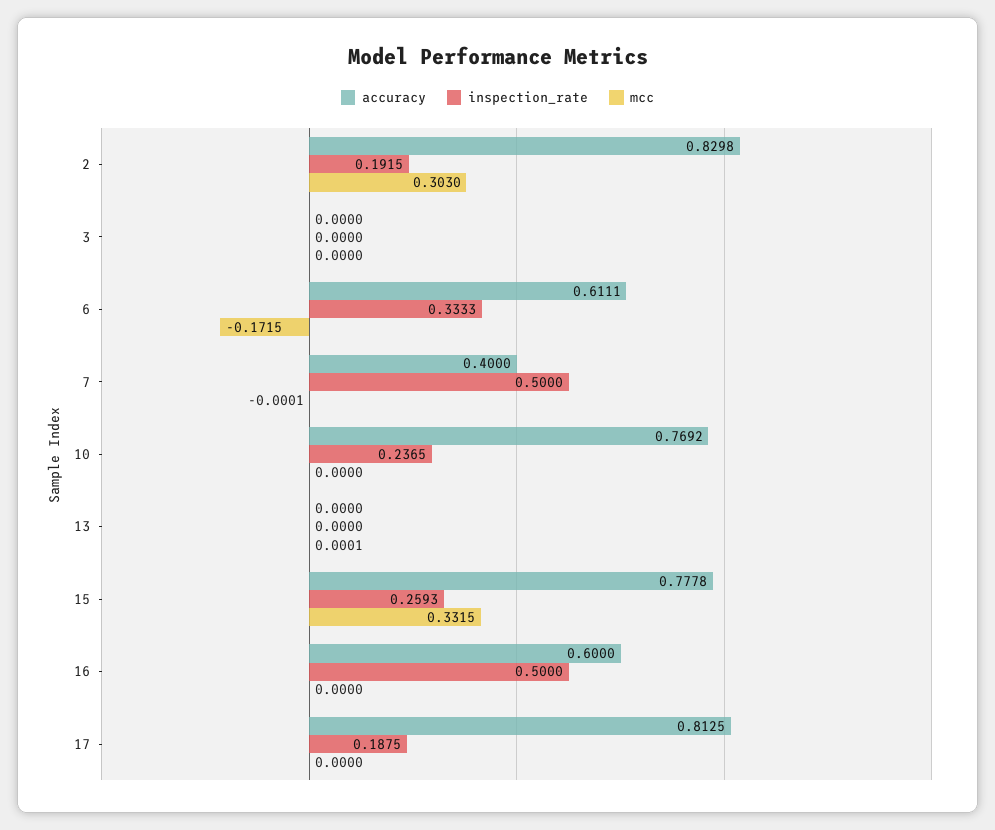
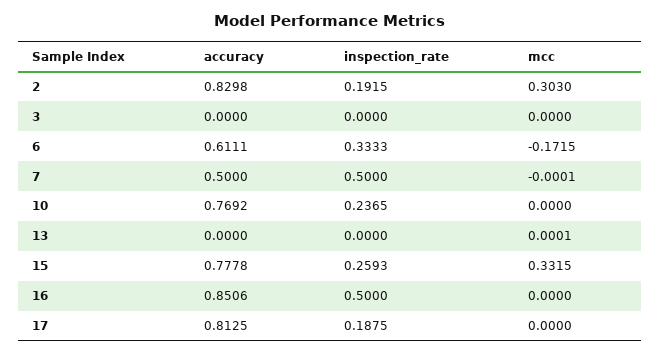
accuracy, 7: 0.4 -> 0.5
accuracy, 16: 0.6 -> 0.8506

